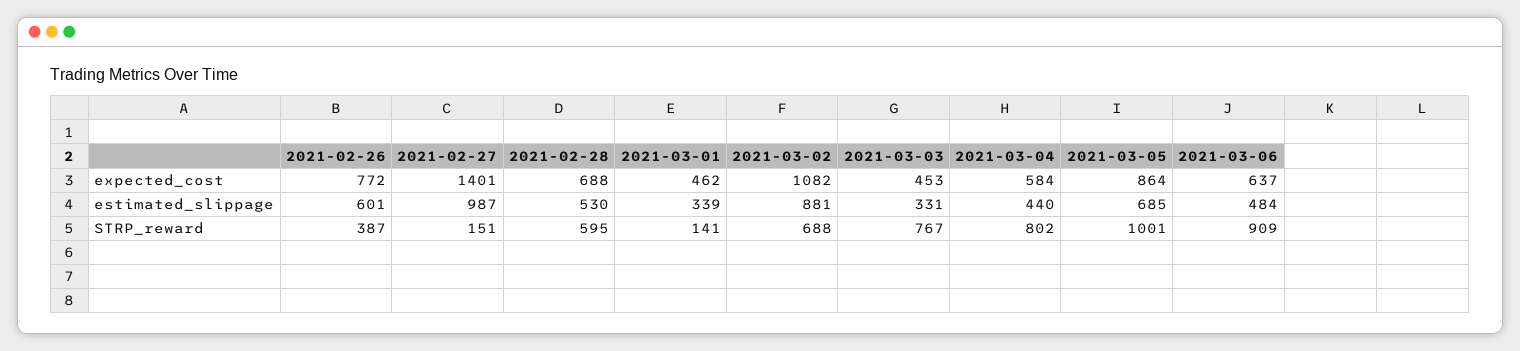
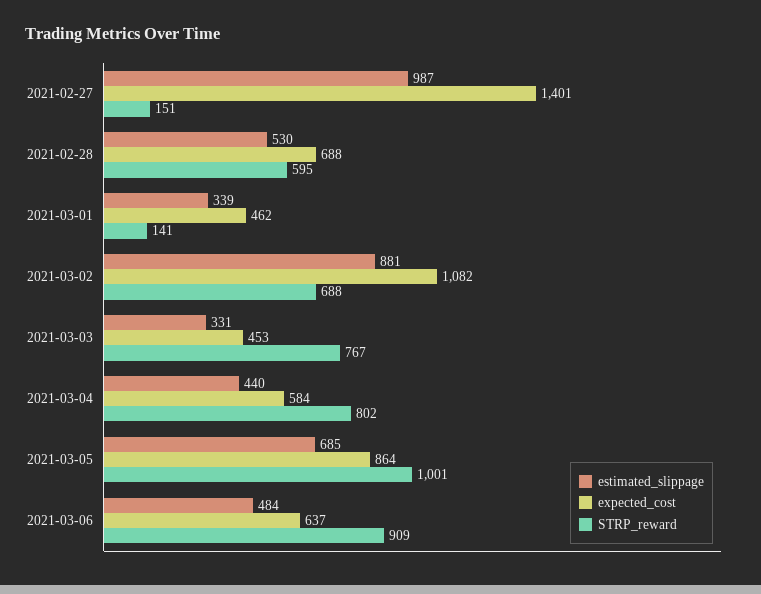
expected_cost, 2021-02-26: 772 -> none
estimated_slippage, 2021-02-26: 601 -> none
STRP_reward, 2021-02-26: 387 -> none

